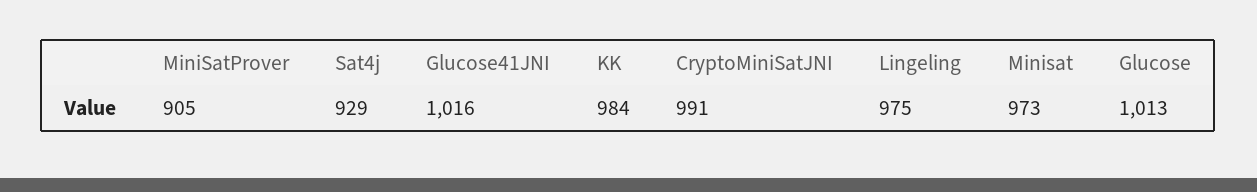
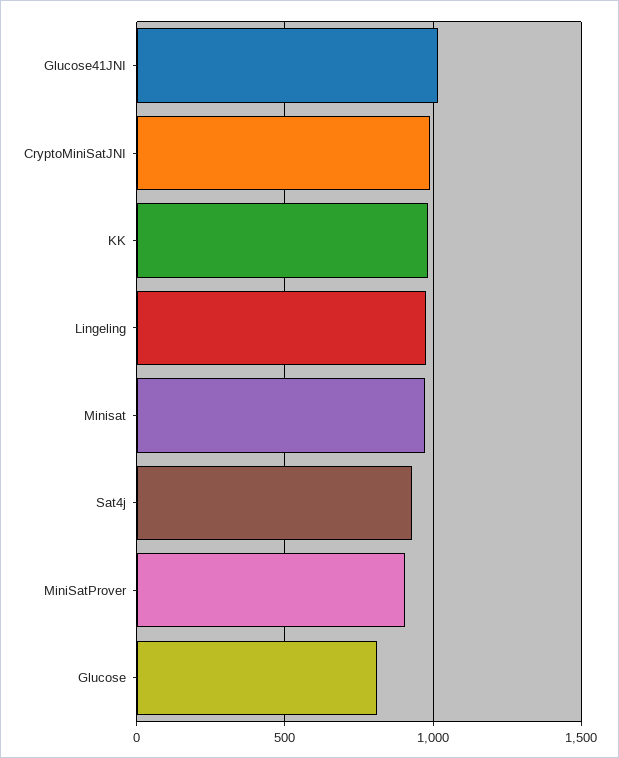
Glucose: 1013 -> 800

